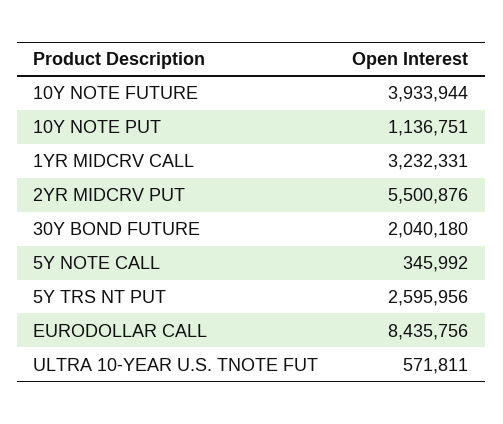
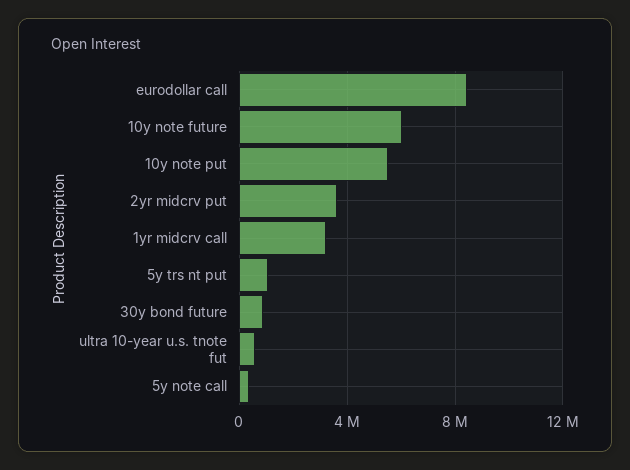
10Y NOTE FUTURE: 3933944 -> 6000000
10Y NOTE PUT: 1136751 -> 5500000
2YR MIDCRV PUT: 5500876 -> 3500000
30Y BOND FUTURE: 2040180 -> 1000000
5Y TRS NT PUT: 2595956 -> 1000000

